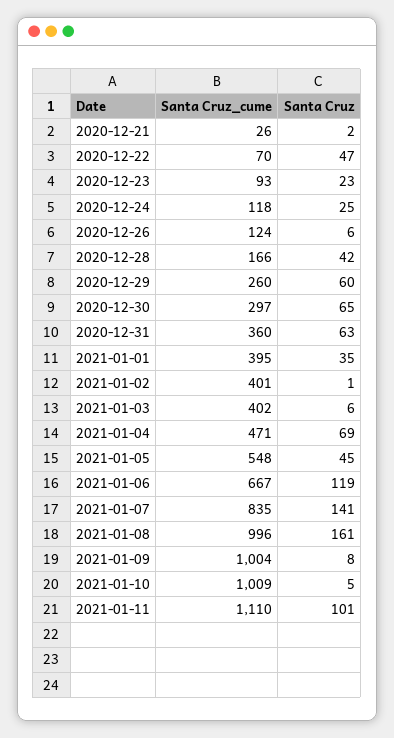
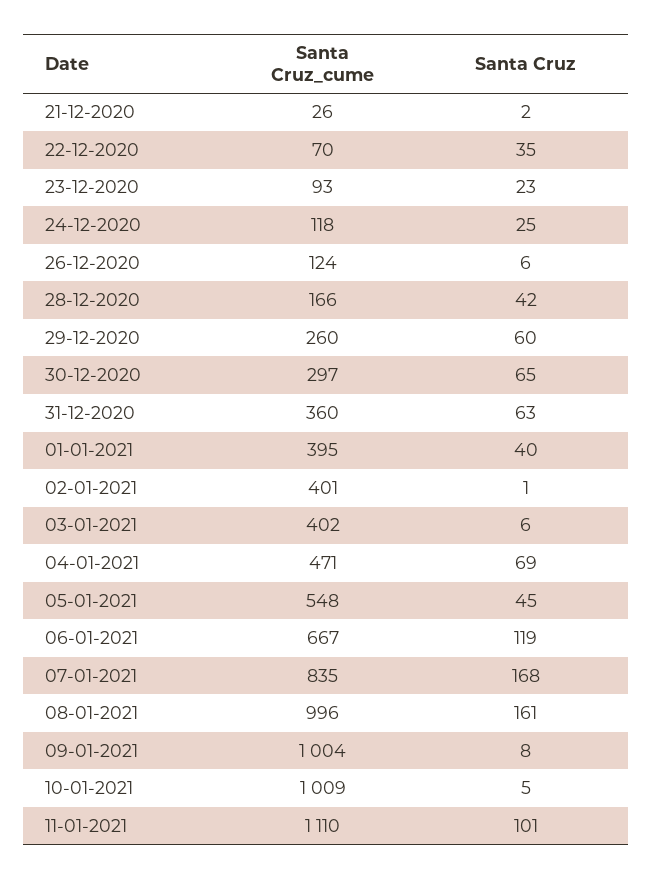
Santa Cruz, 2020-12-22: 47 -> 35
Santa Cruz, 2021-01-01: 35 -> 40
Santa Cruz, 2021-01-07: 141 -> 168

